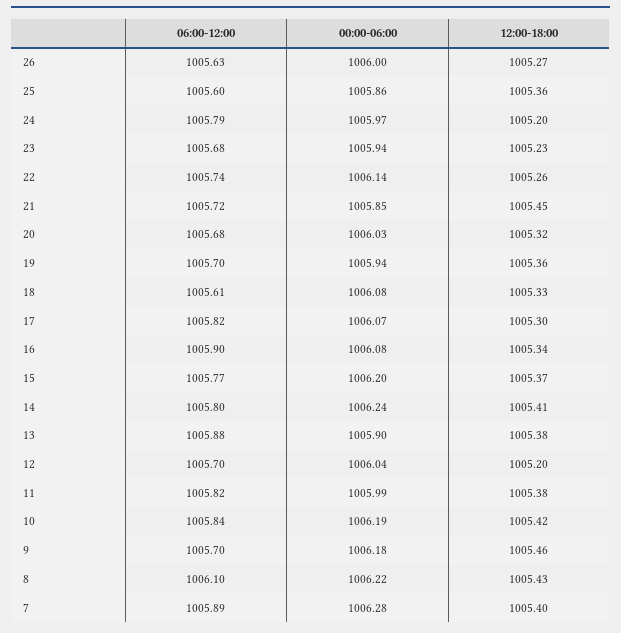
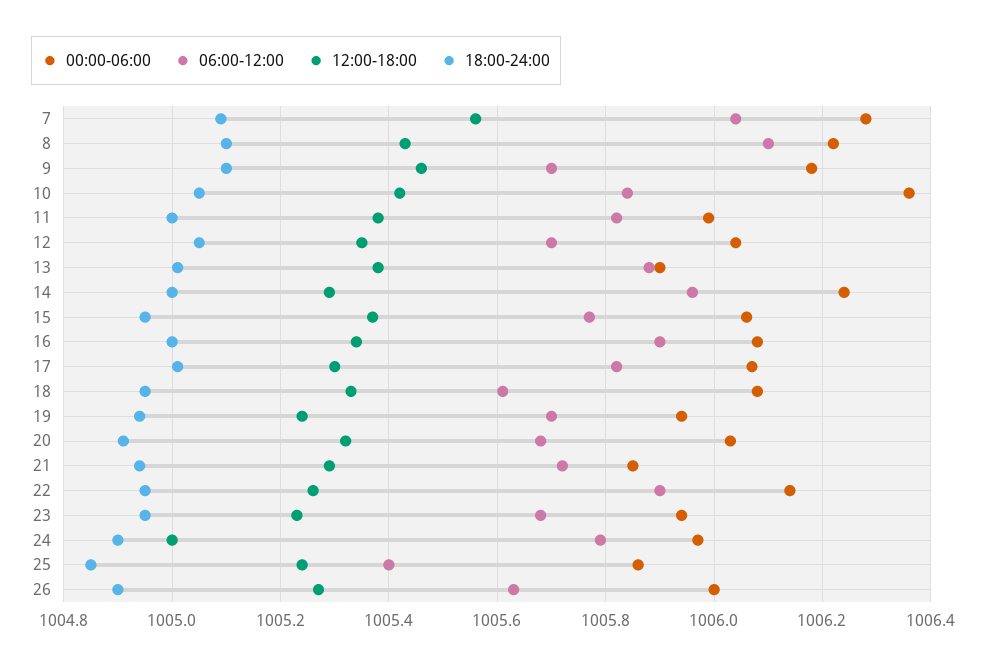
06:00-12:00, 25: 1005.6 -> 1005.4
12:00-18:00, 25: 1005.36 -> 1005.25
12:00-18:00, 24: 1005.2 -> 1005
06:00-12:00, 22: 1005.74 -> 1005.9
12:00-18:00, 21: 1005.45 -> 1005.3
12:00-18:00, 19: 1005.36 -> 1005.25
00:00-06:00, 15: 1006.2 -> 1006.05
06:00-12:00, 14: 1005.8 -> 1005.95
12:00-18:00, 14: 1005.41 -> 1005.3
12:00-18:00, 12: 1005.2 -> 1005.35
00:00-06:00, 10: 1006.19 -> 1006.35
06:00-12:00, 7: 1005.89 -> 1006.05
12:00-18:00, 7: 1005.4 -> 1005.55
18:00-24:00, 7: none -> 1005.1
18:00-24:00, 8: none -> 1005.1
18:00-24:00, 9: none -> 1005.1
18:00-24:00, 10: none -> 1005.05
18:00-24:00, 11: none -> 1005
18:00-24:00, 12: none -> 1005.05
18:00-24:00, 13: none -> 1005
18:00-24:00, 14: none -> 1005
18:00-24:00, 15: none -> 1004.95
18:00-24:00, 16: none -> 1005
18:00-24:00, 17: none -> 1005
18:00-24:00, 18: none -> 1004.95
18:00-24:00, 19: none -> 1004.95
18:00-24:00, 20: none -> 1004.9
18:00-24:00, 21: none -> 1004.95
18:00-24:00, 22: none -> 1004.95
18:00-24:00, 23: none -> 1004.95
18:00-24:00, 24: none -> 1004.9
18:00-24:00, 25: none -> 1004.85
18:00-24:00, 26: none -> 1004.9

